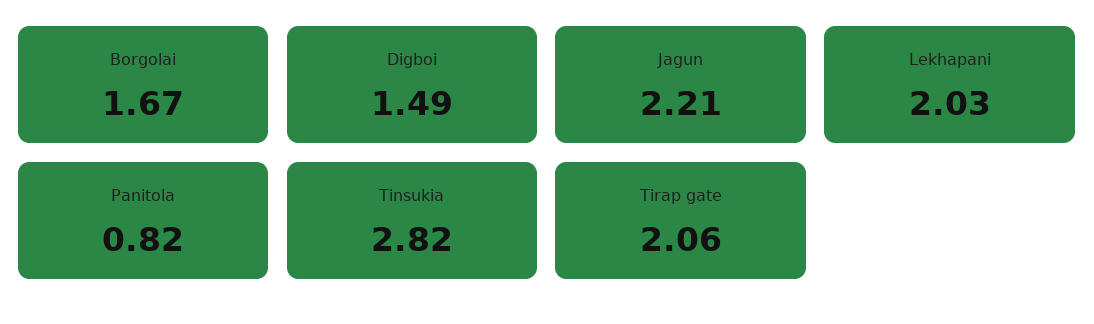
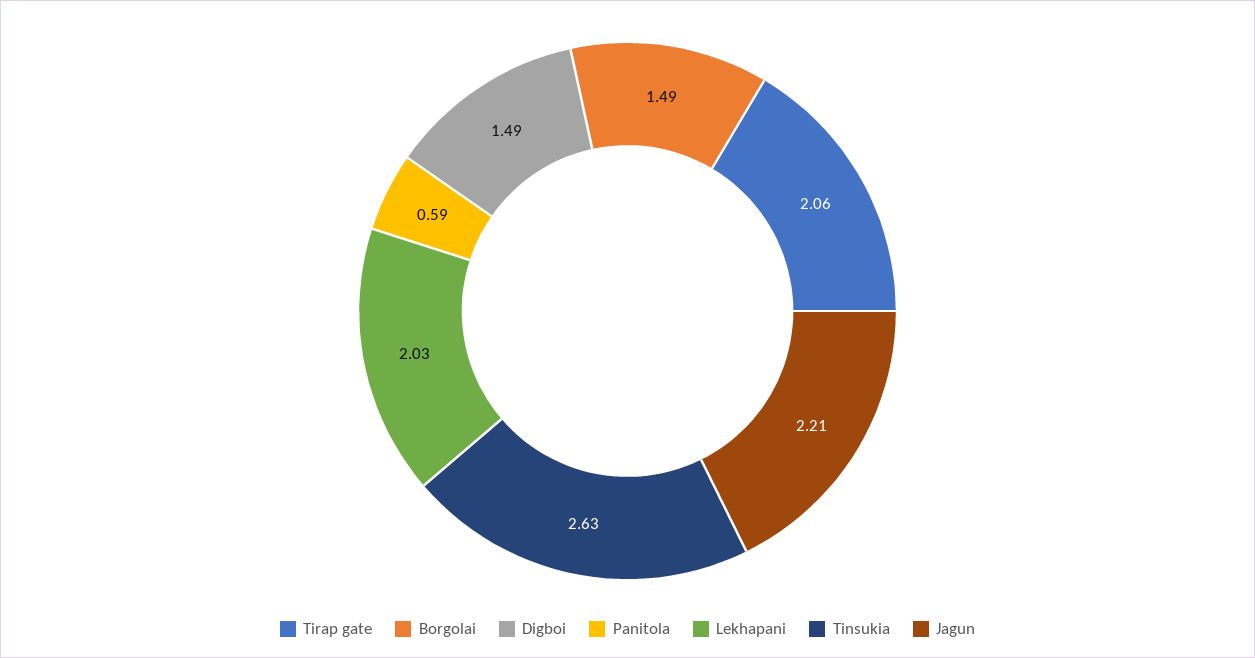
Borgolai: 1.67 -> 1.49
Panitola: 0.82 -> 0.59
Tinsukia: 2.82 -> 2.63

